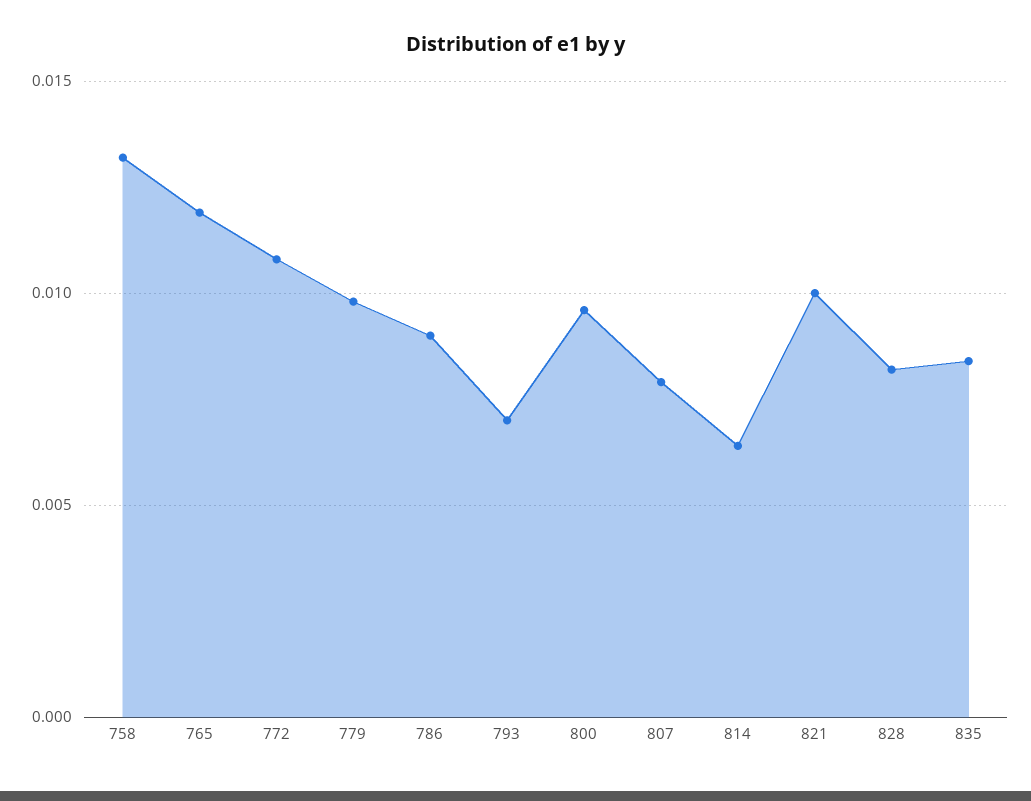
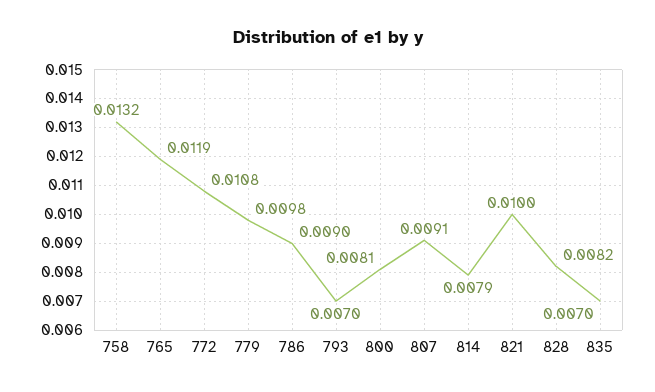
800: 0.0095 -> 0.0081
807: 0.008 -> 0.0091
814: 0.0065 -> 0.0079
835: 0.0085 -> 0.007

